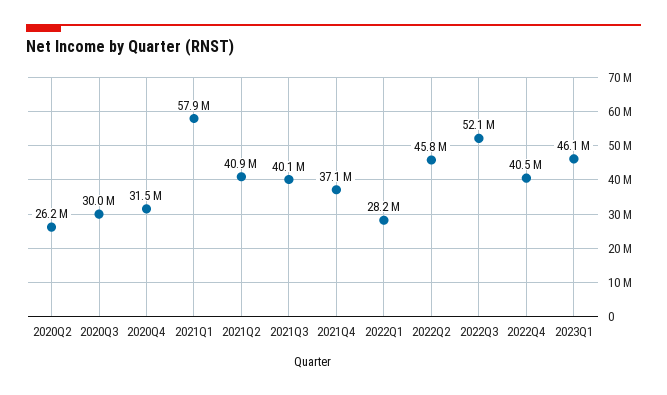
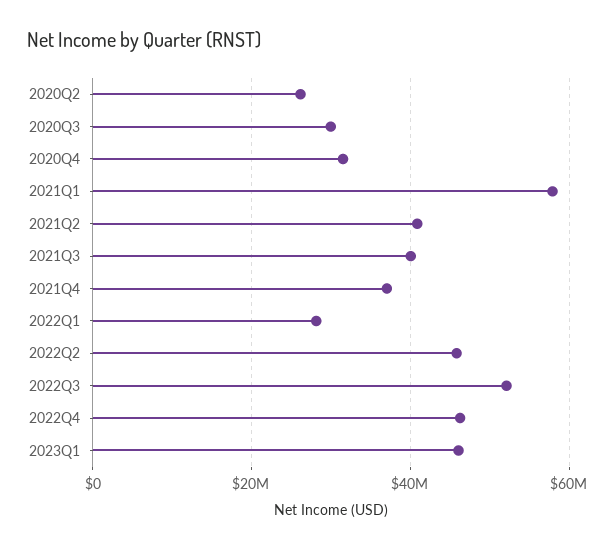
2022Q4: 40500000 -> 46000000

